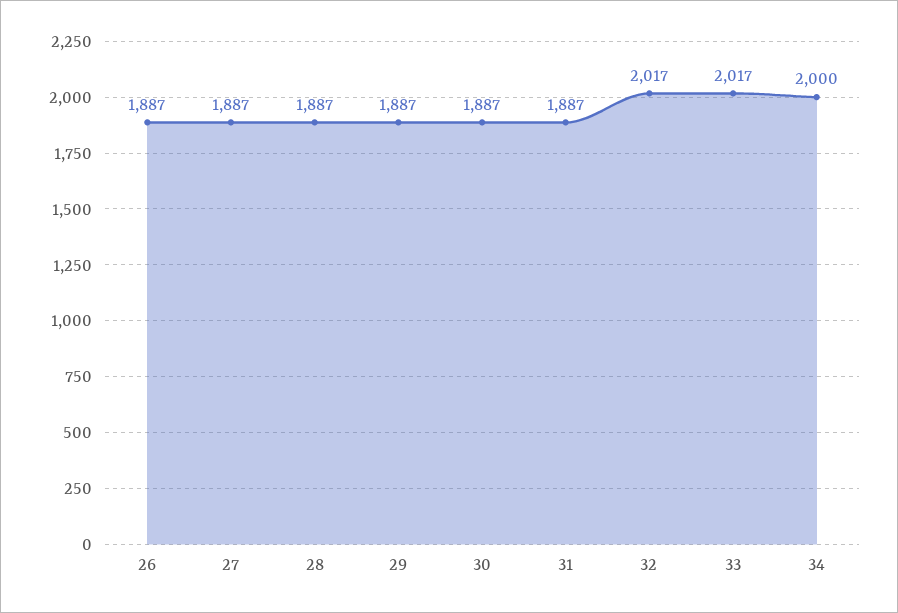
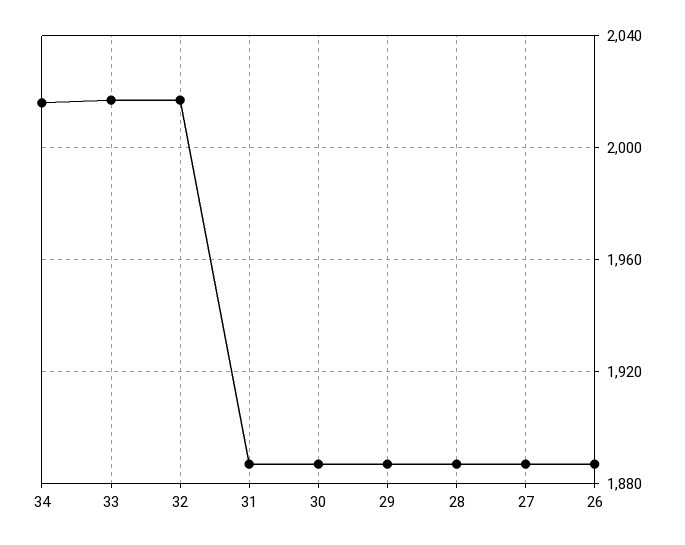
34: 2000 -> 2015

